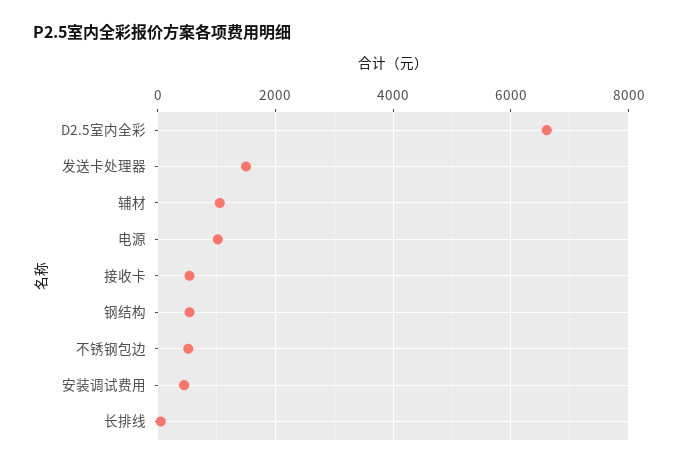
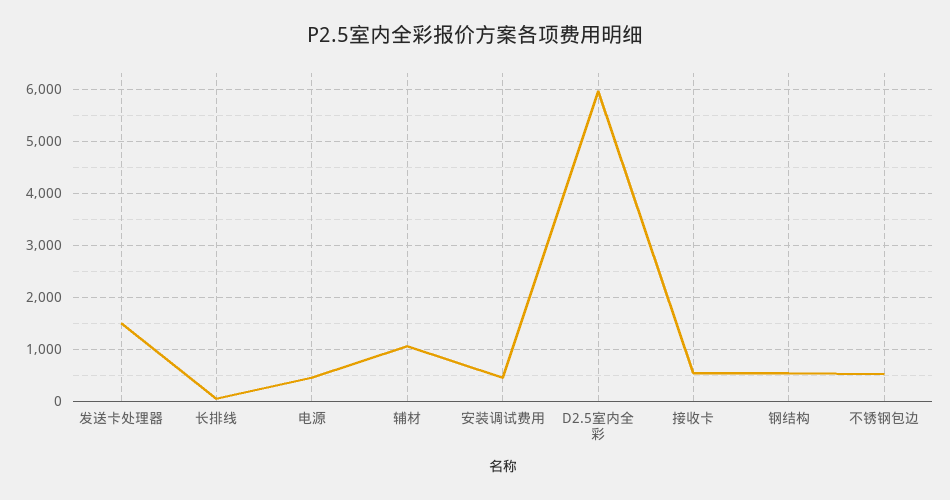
D2.5室内全彩: 6600 -> 6000
电源: 1000 -> 400

